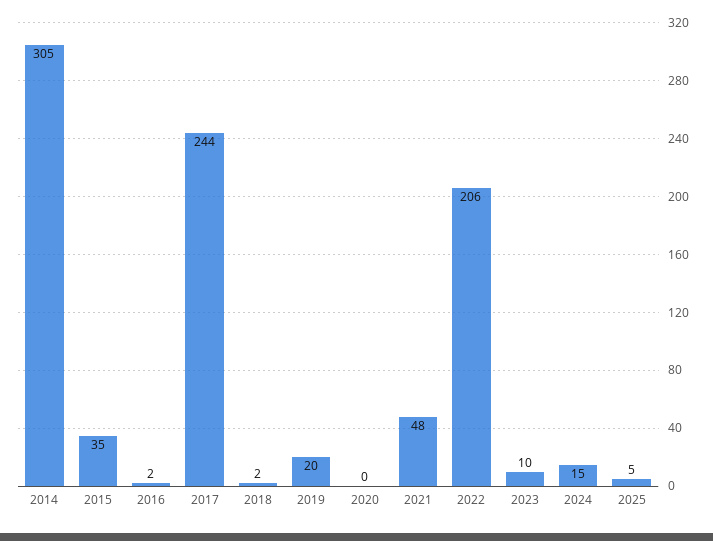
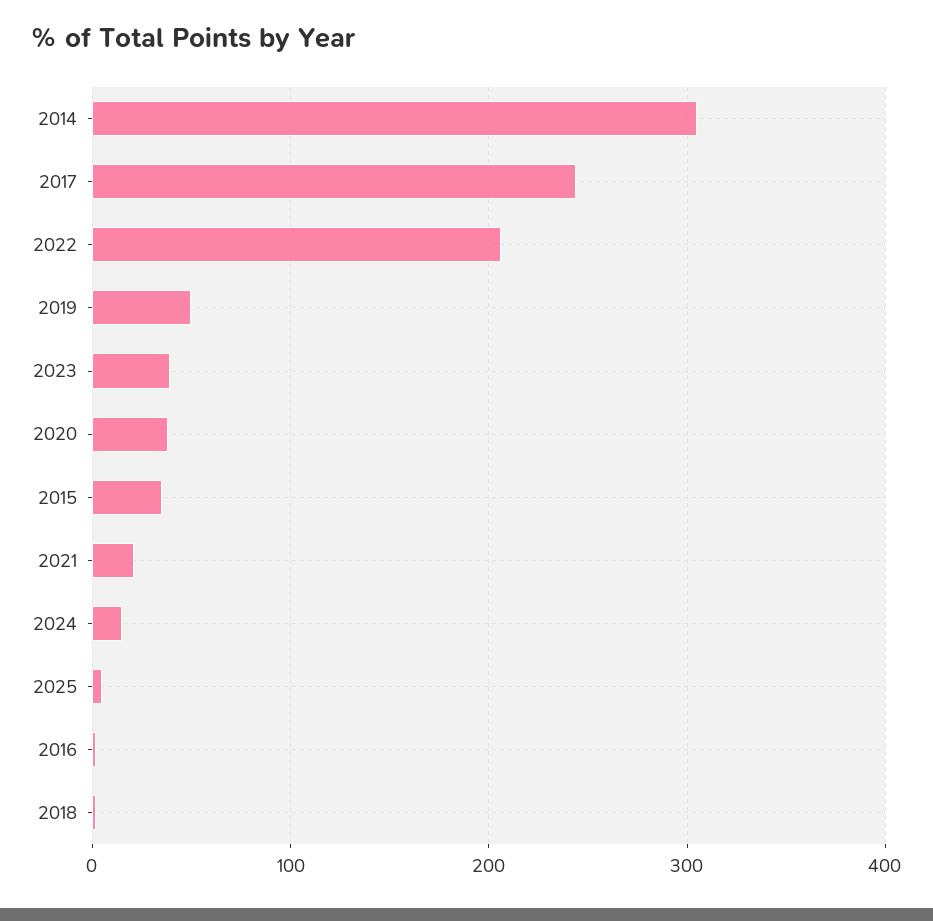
2019: 20 -> 50
2020: 0 -> 40
2021: 48 -> 20
2023: 10 -> 40

